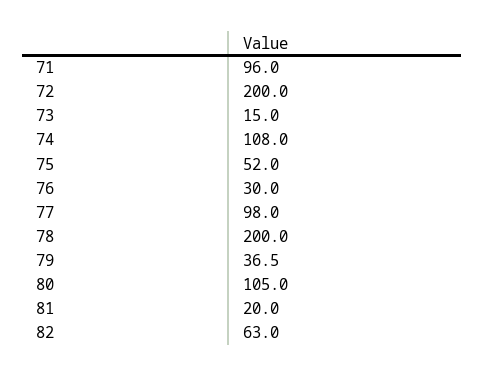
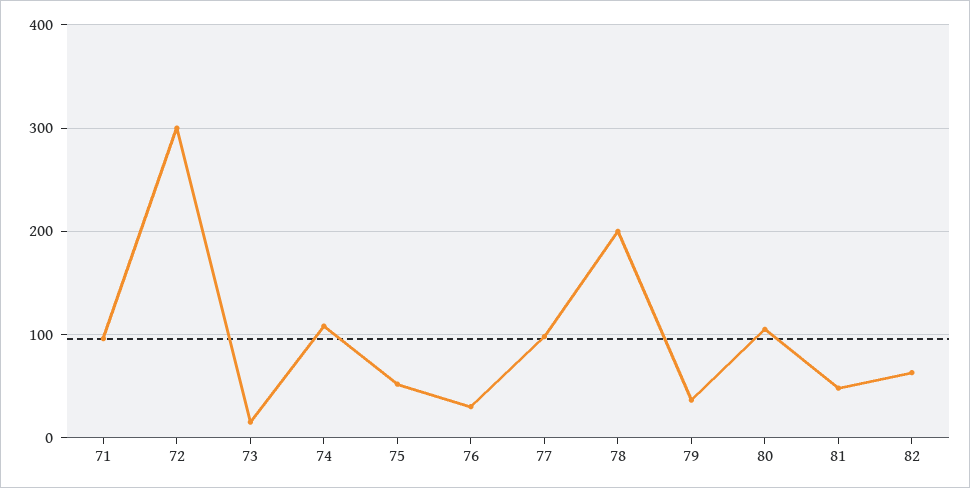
72: 200 -> 300
81: 20 -> 50

